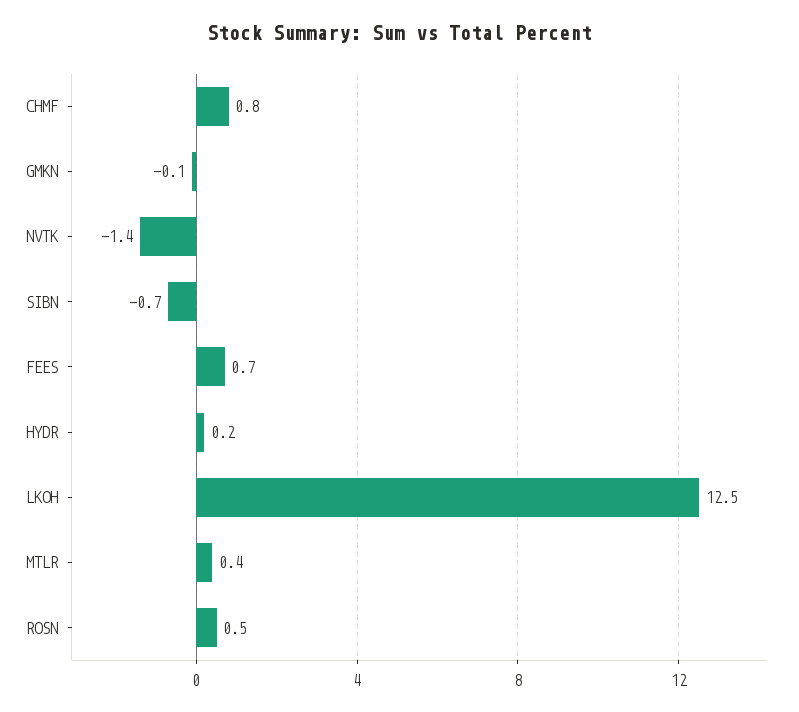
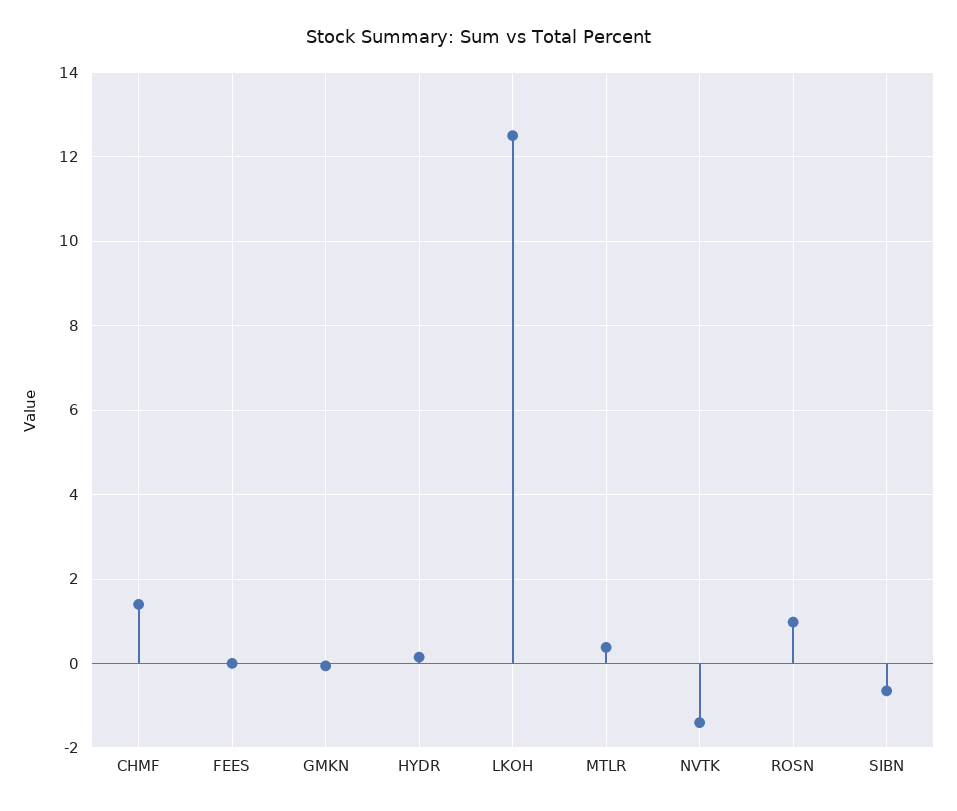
CHMF: 0.8 -> 1.4
FEES: 0.7 -> 0
ROSN: 0.5 -> 1

